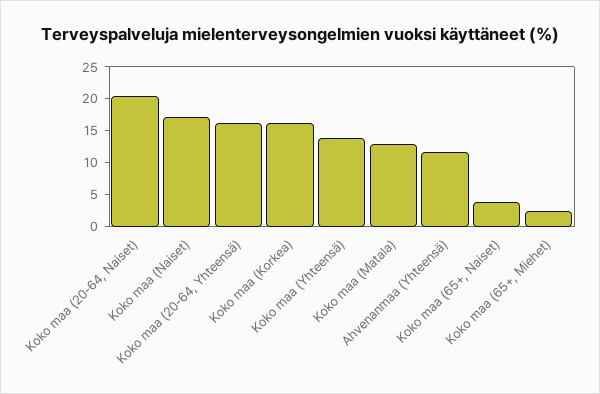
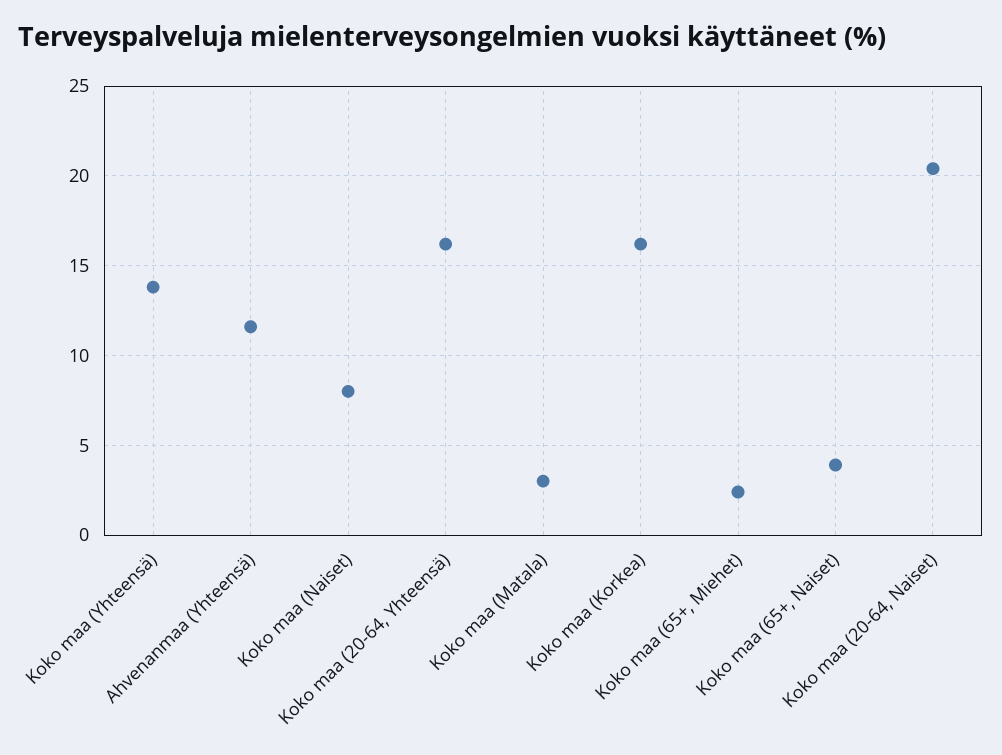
Koko maa (Naiset): 17.5 -> 8
Koko maa (Matala): 12.5 -> 3

